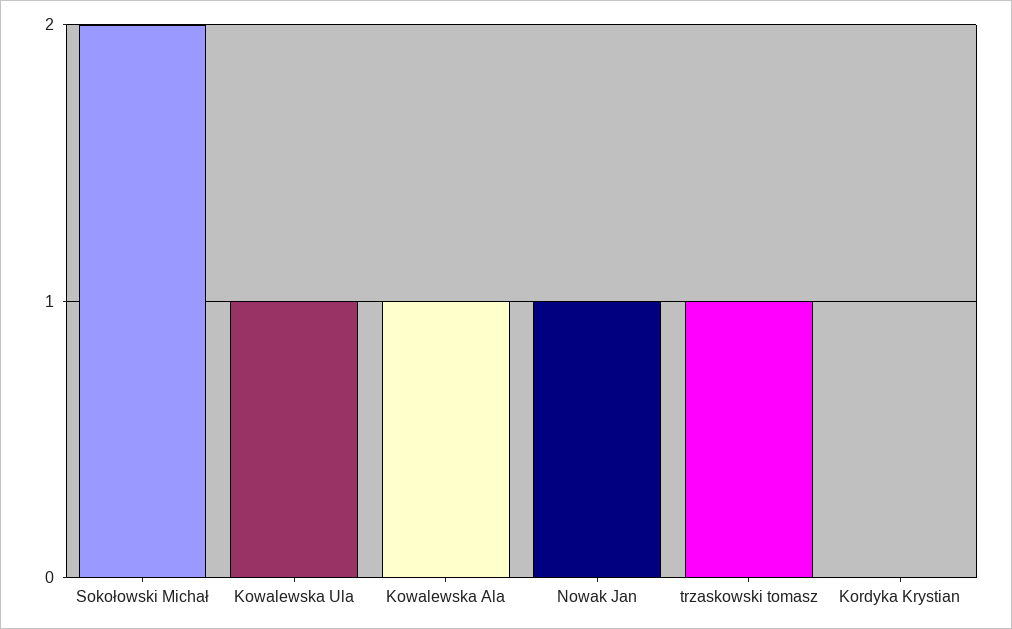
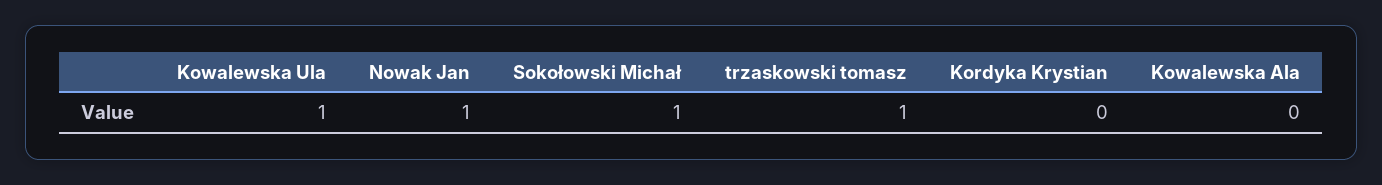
Sokołowski Michał: 2 -> 1
Kowalewska Ala: 1 -> 0

